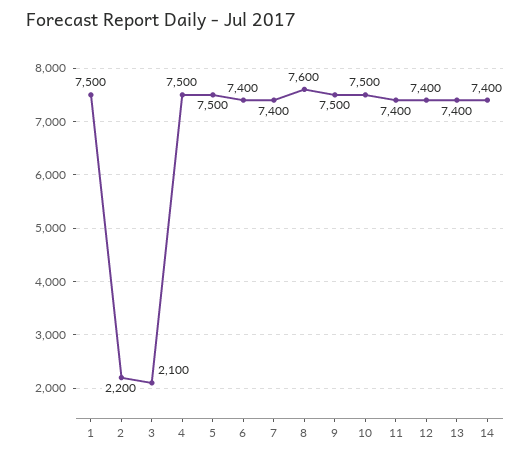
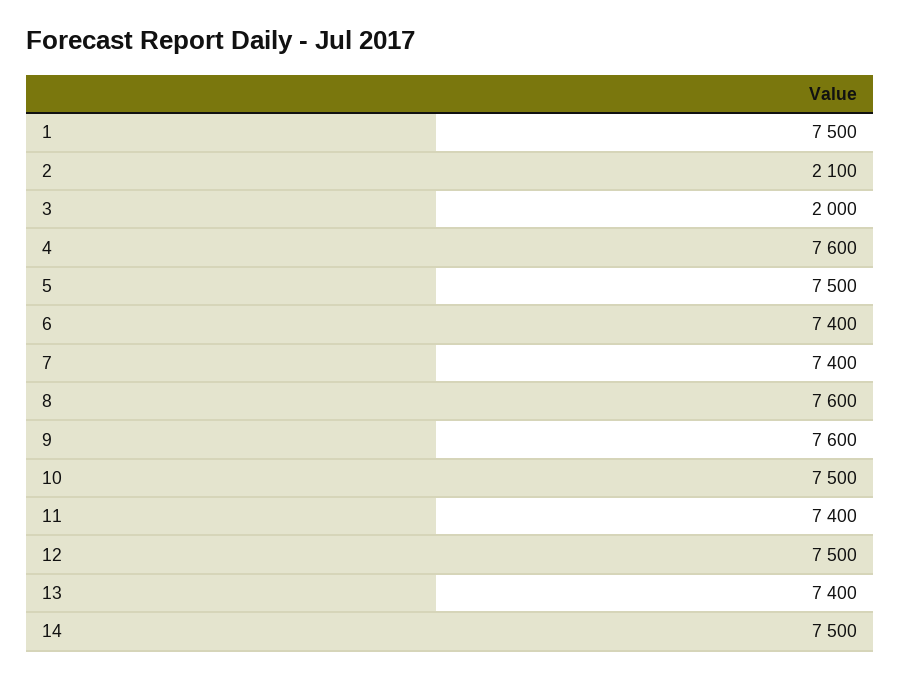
2: 2200 -> 2100
3: 2100 -> 2000
4: 7500 -> 7600
9: 7500 -> 7600
12: 7400 -> 7500
14: 7400 -> 7500

